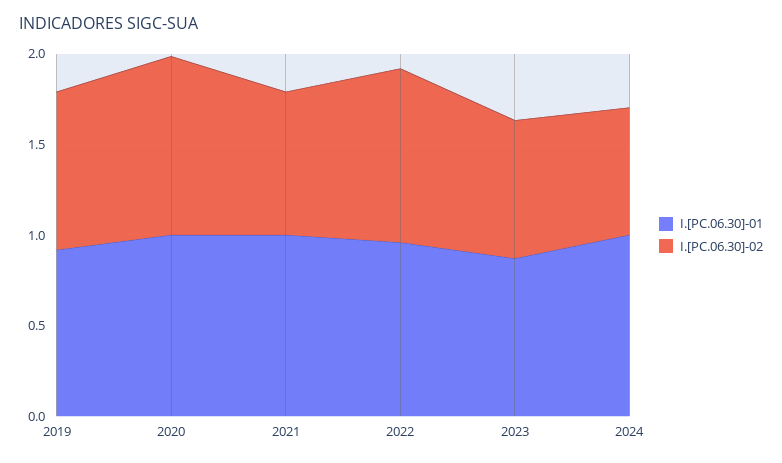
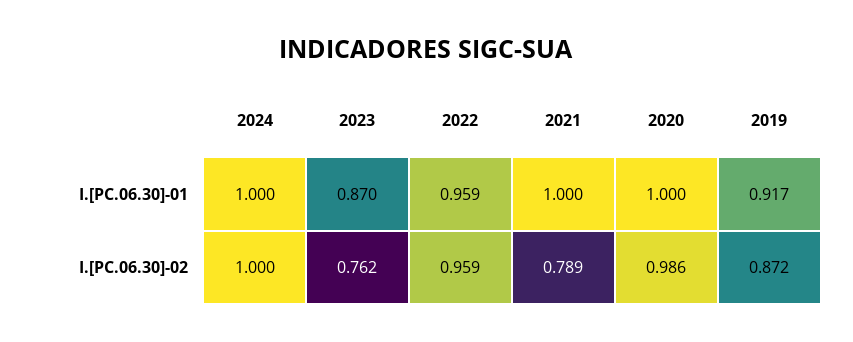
I.[PC.06.30]-02, 2024: 0.7 -> 1

